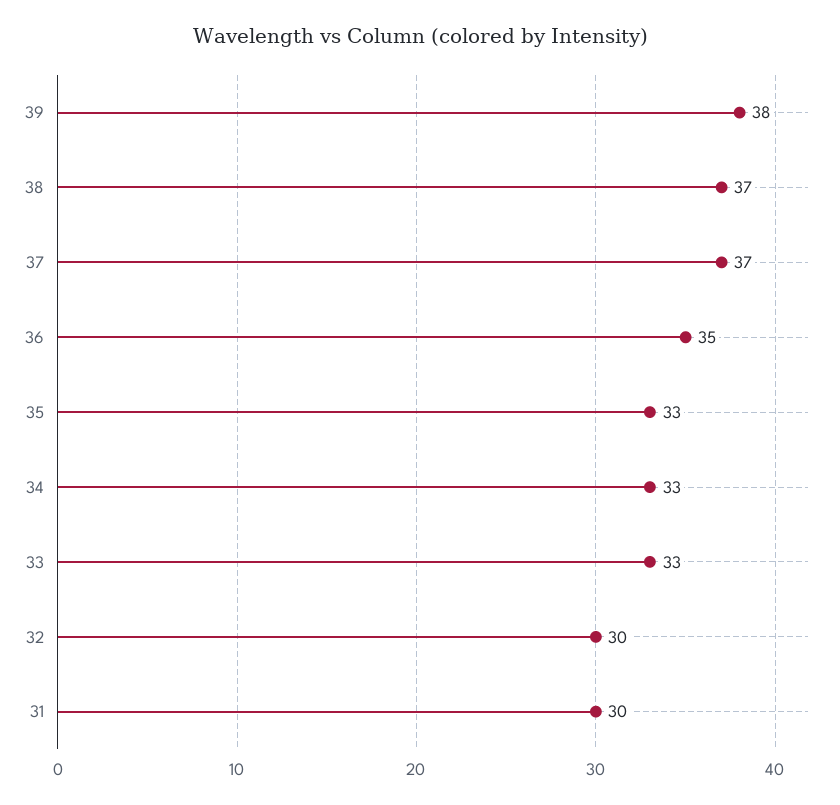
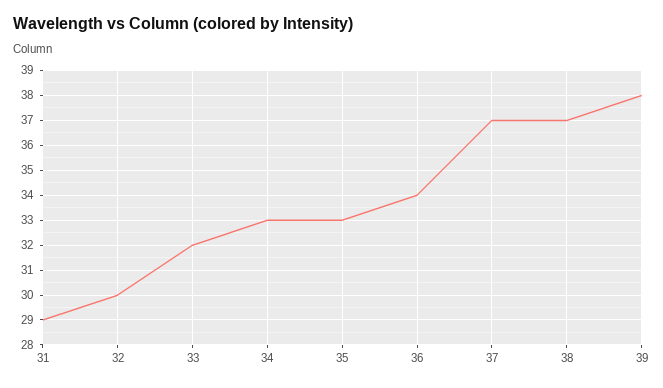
36: 35 -> 34
33: 33 -> 32
31: 30 -> 29

